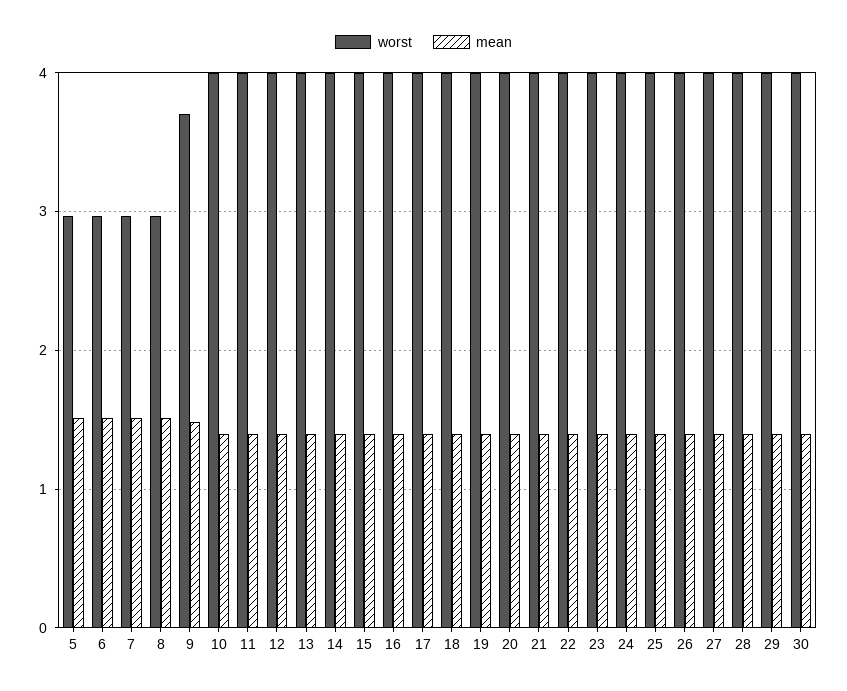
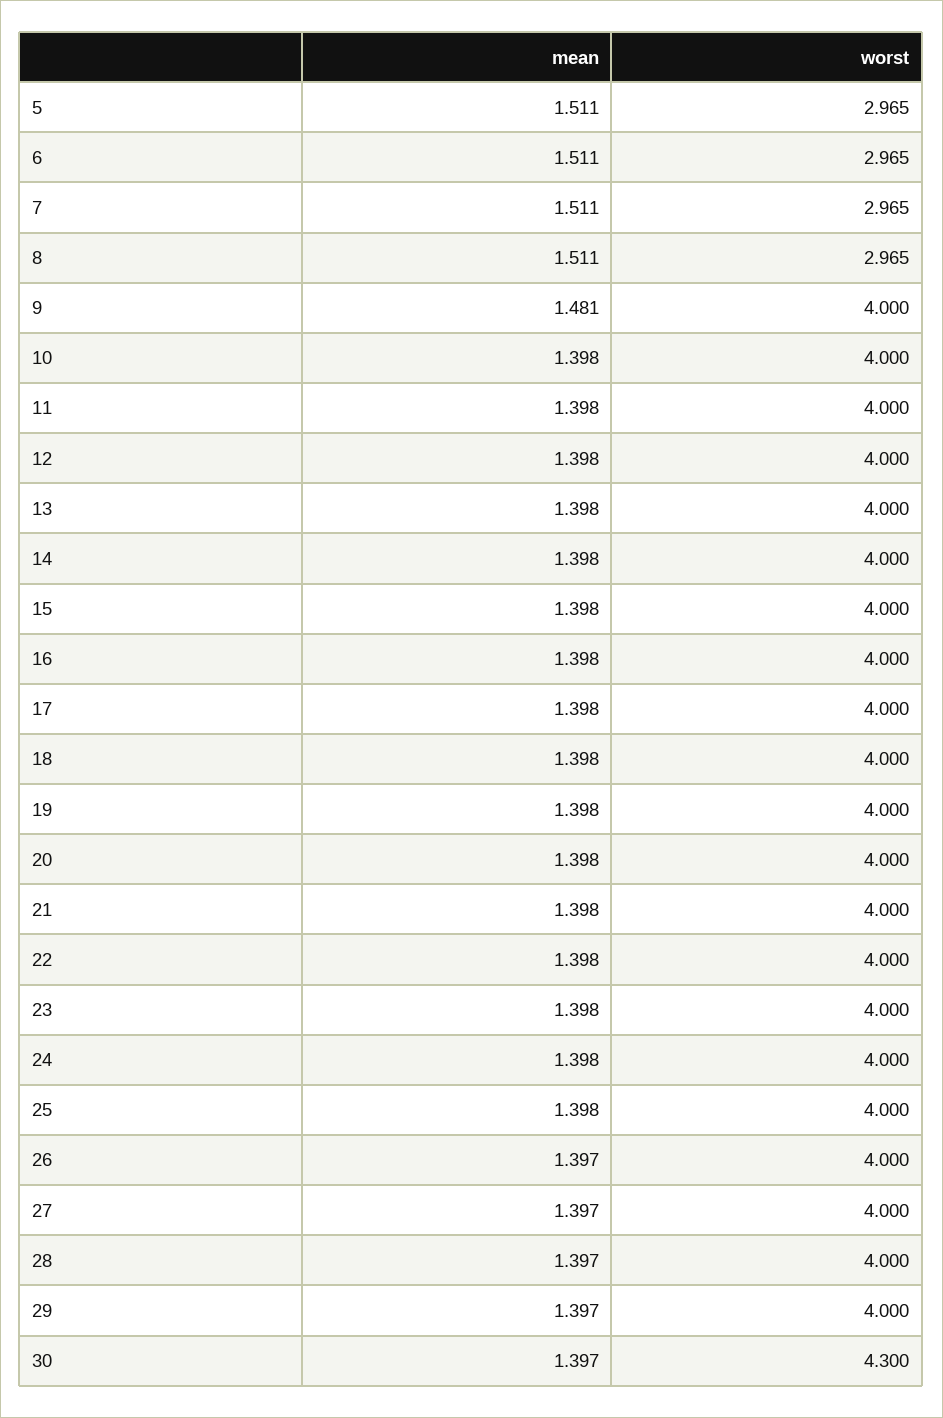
worst, 9: 3.7 -> 4
worst, 30: 4 -> 4.3

